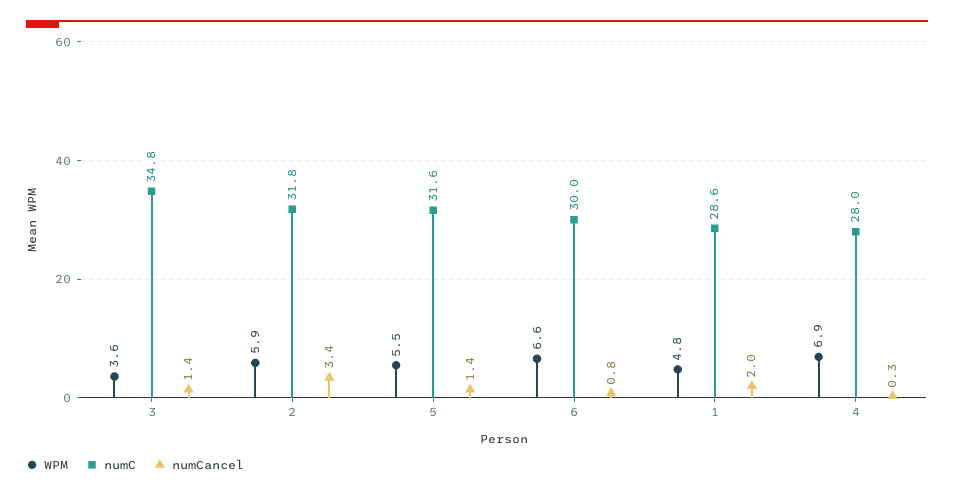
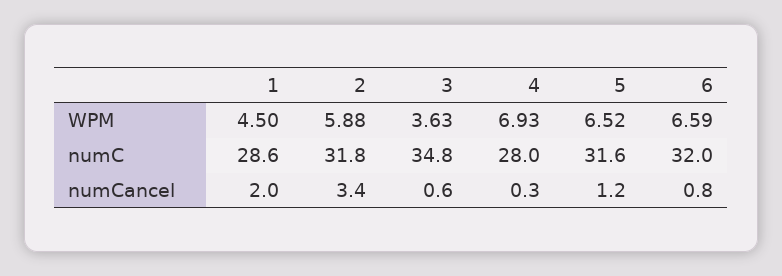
numCancel, 3: 1.4 -> 0.6
WPM, 5: 5.5 -> 6.52
numCancel, 5: 1.4 -> 1.2
numC, 6: 30 -> 32
WPM, 1: 4.8 -> 4.5

